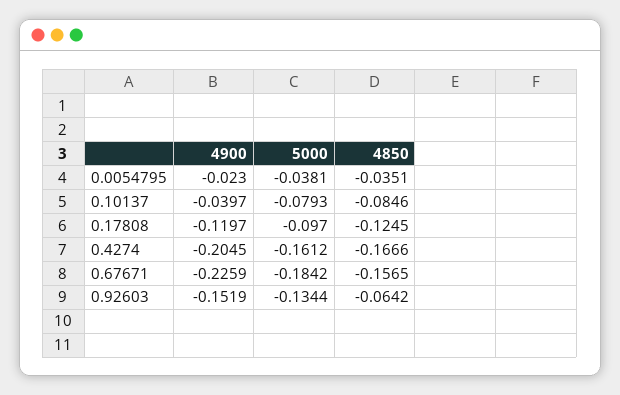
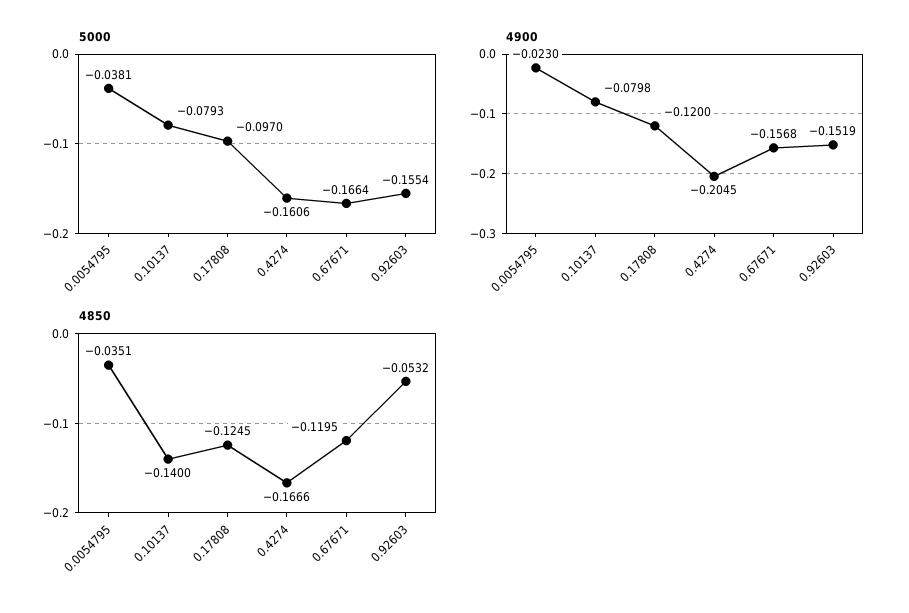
4900, 0.10137: -0.0397 -> -0.0798
4850, 0.10137: -0.0846 -> -0.14
4900, 0.17808: -0.1197 -> -0.12
5000, 0.4274: -0.1612 -> -0.1606
4900, 0.67671: -0.2259 -> -0.1568
5000, 0.67671: -0.1842 -> -0.1664
4850, 0.67671: -0.1565 -> -0.1195
5000, 0.92603: -0.1344 -> -0.1554
4850, 0.92603: -0.0642 -> -0.0532

